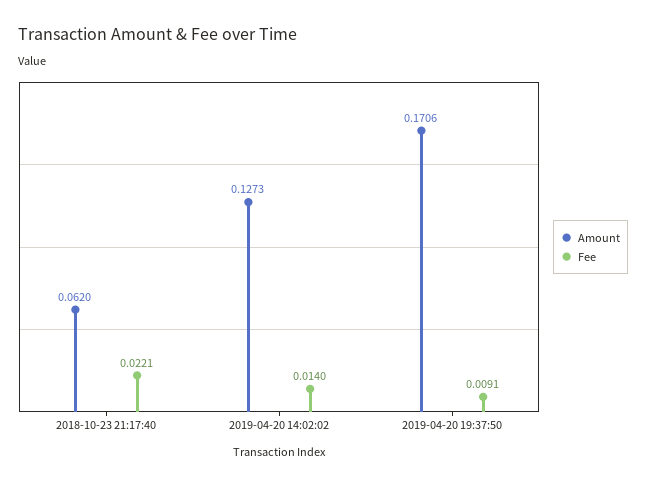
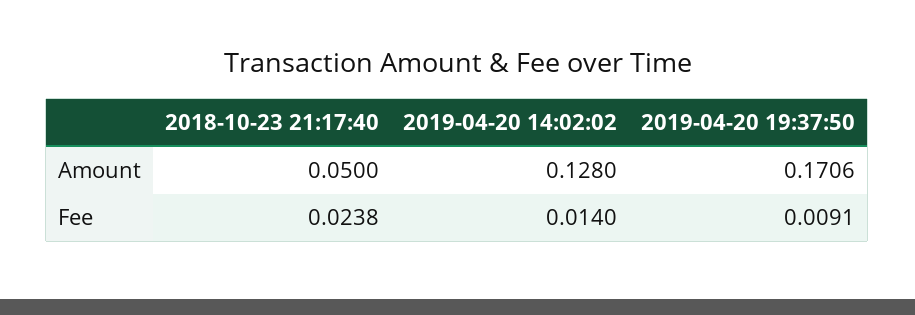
Amount, 2018-10-23 21:17:40: 0.062 -> 0.05
Fee, 2018-10-23 21:17:40: 0.0221 -> 0.0238
Amount, 2019-04-20 14:02:02: 0.1273 -> 0.128

